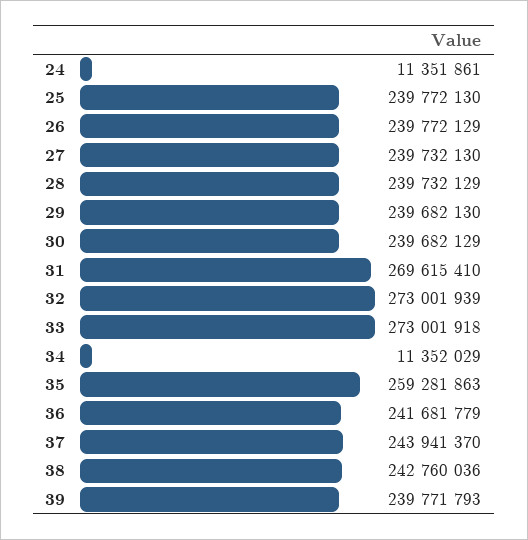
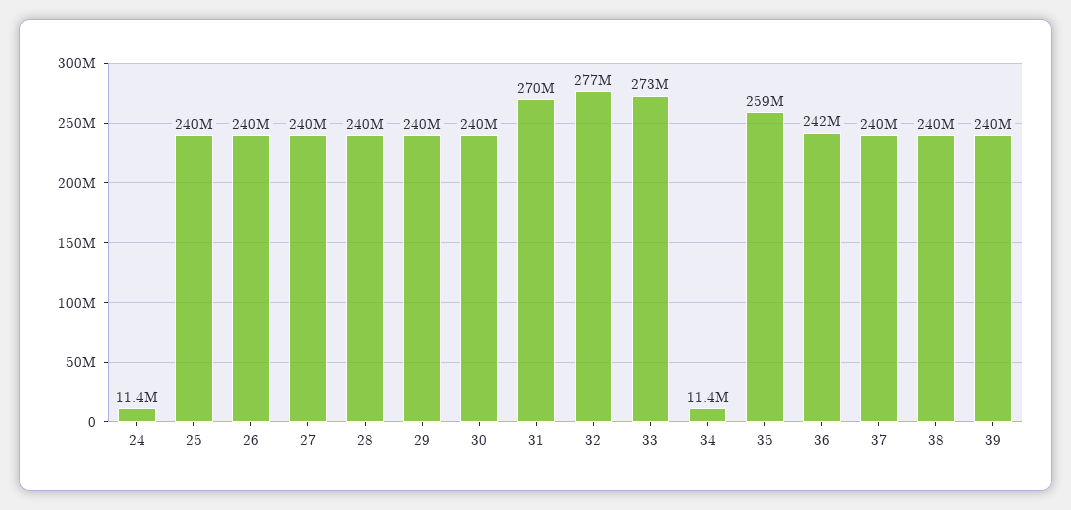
32: 273001939 -> 277000000
37: 243941370 -> 240000000
38: 242760036 -> 240000000

